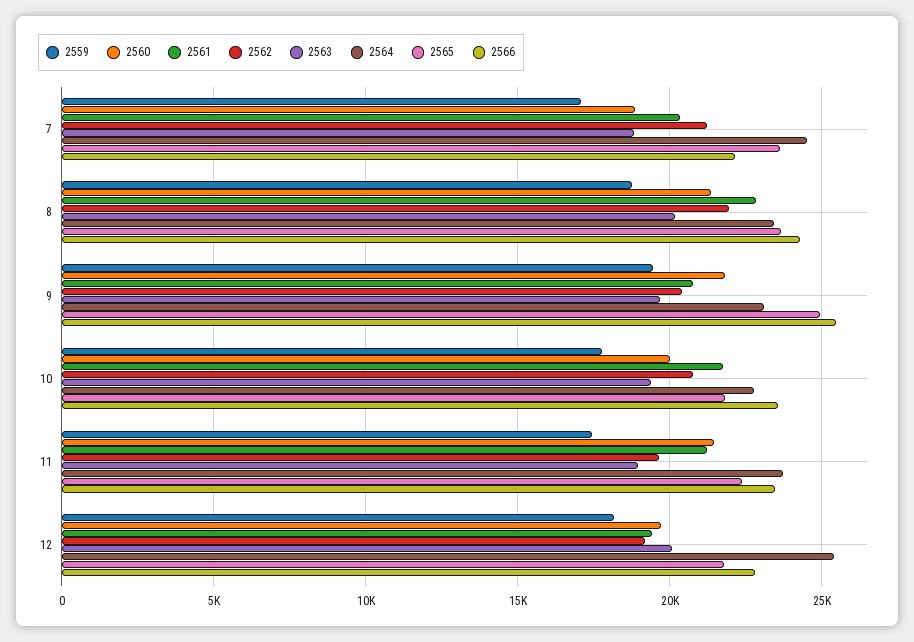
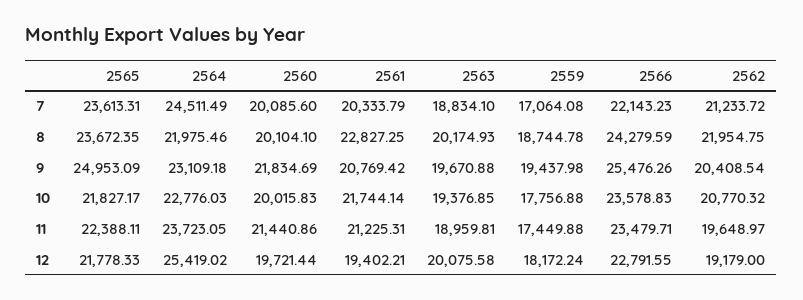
2560, 7: 19000 -> 20085.6
2560, 8: 21500 -> 20104.1
2564, 8: 23500 -> 21975.46

